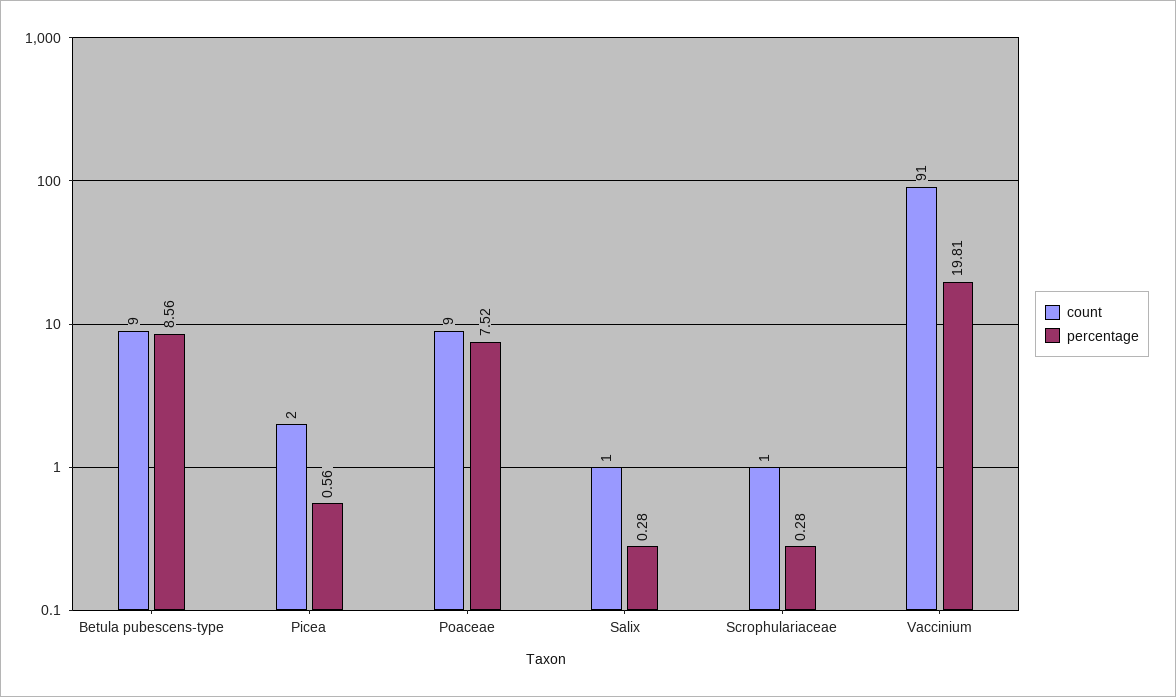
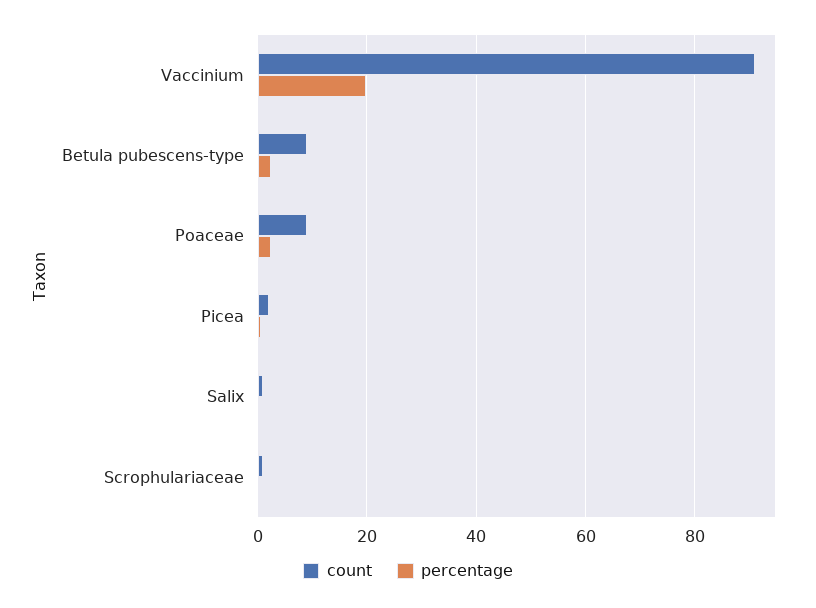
percentage, Betula pubescens-type: 8.56 -> 2
percentage, Poaceae: 7.52 -> 2

